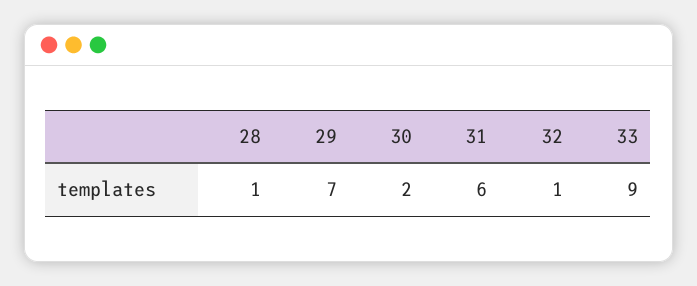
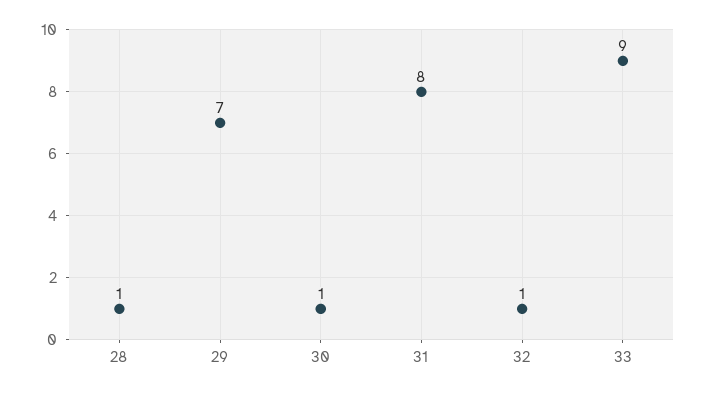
30: 2 -> 1
31: 6 -> 8

